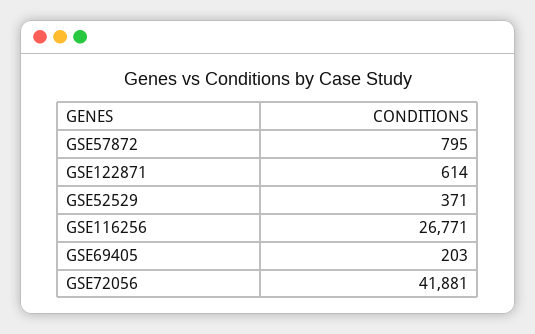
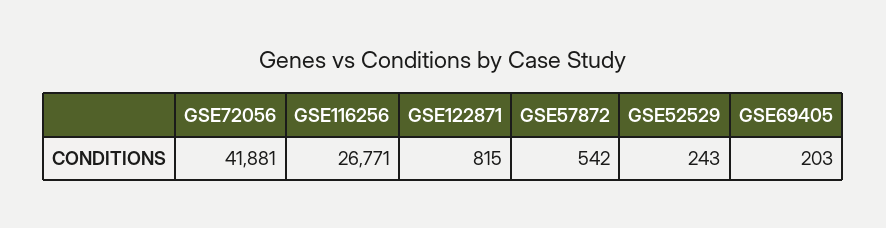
GSE57872: 795 -> 542
GSE122871: 614 -> 815
GSE52529: 371 -> 243

